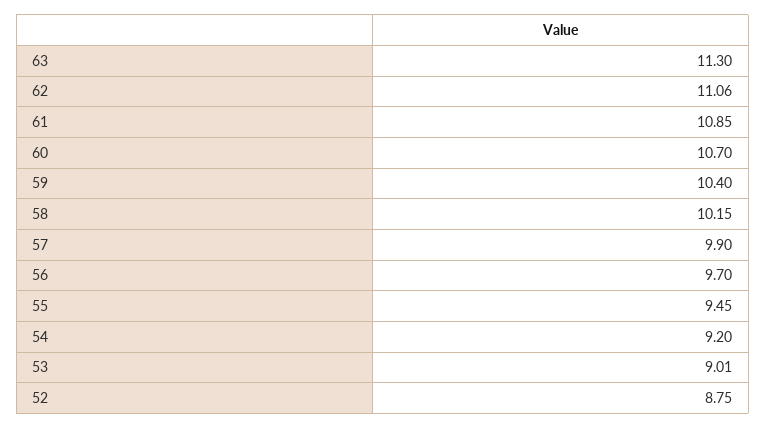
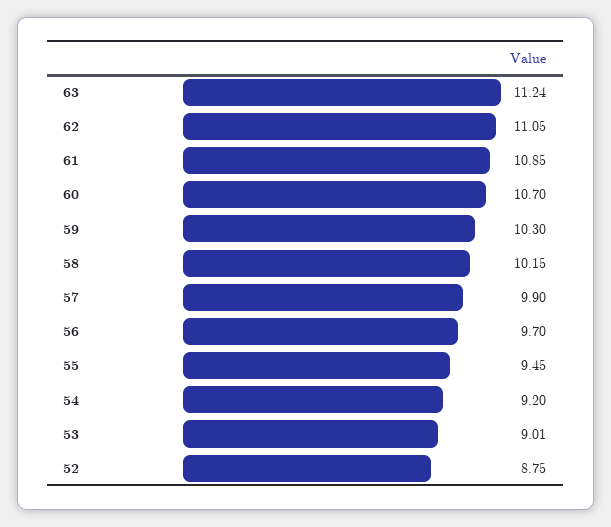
63: 11.3 -> 11.24
62: 11.06 -> 11.05
59: 10.4 -> 10.3

